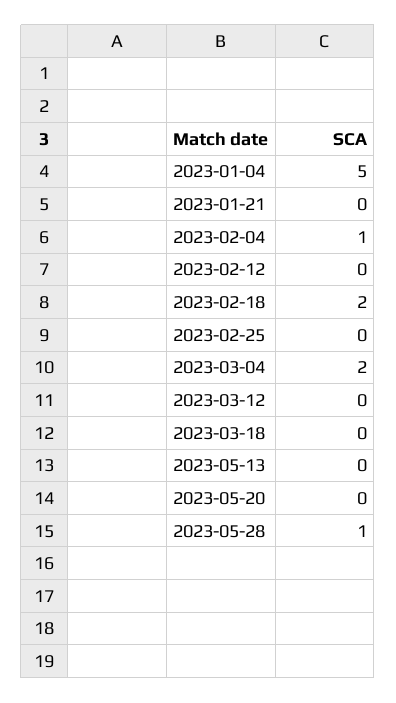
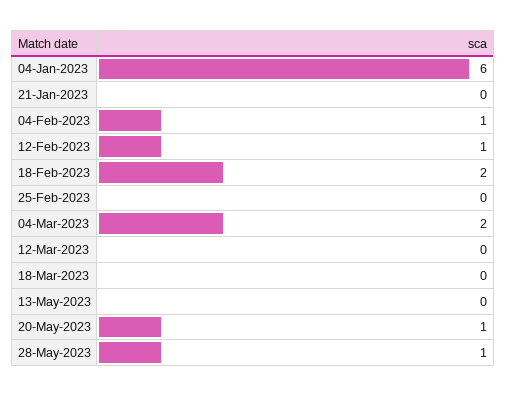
2023-01-04: 5 -> 6
2023-02-12: 0 -> 1
2023-05-20: 0 -> 1

